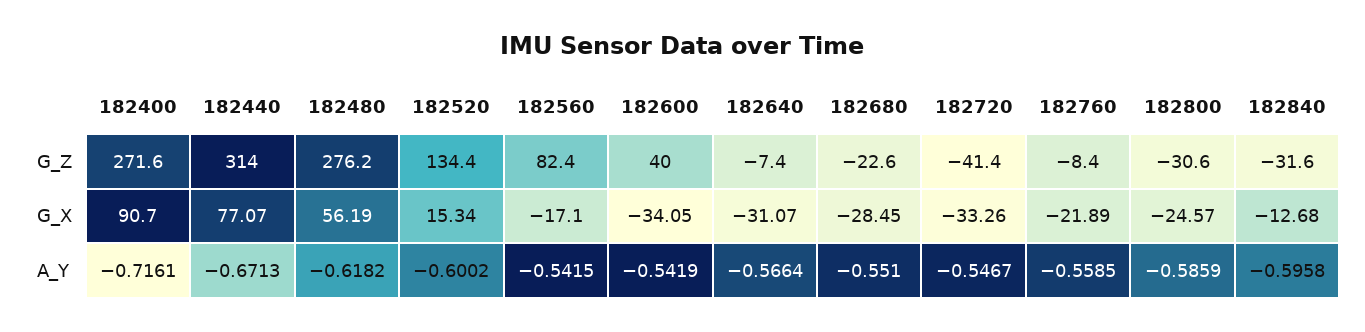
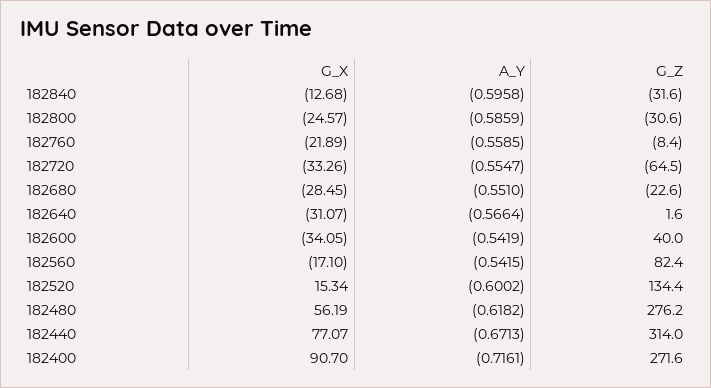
182640, G_Z: -7.4 -> 1.6
182720, G_Z: -41.4 -> -64.5
182720, A_Y: -0.5467 -> -0.5547

